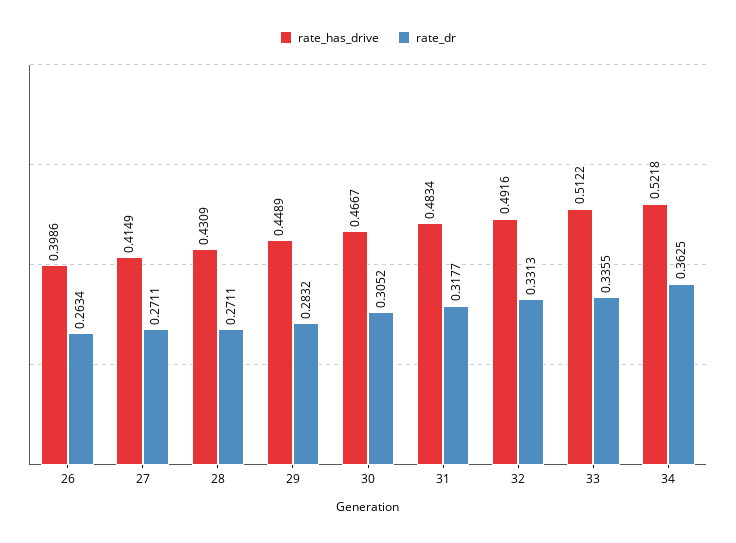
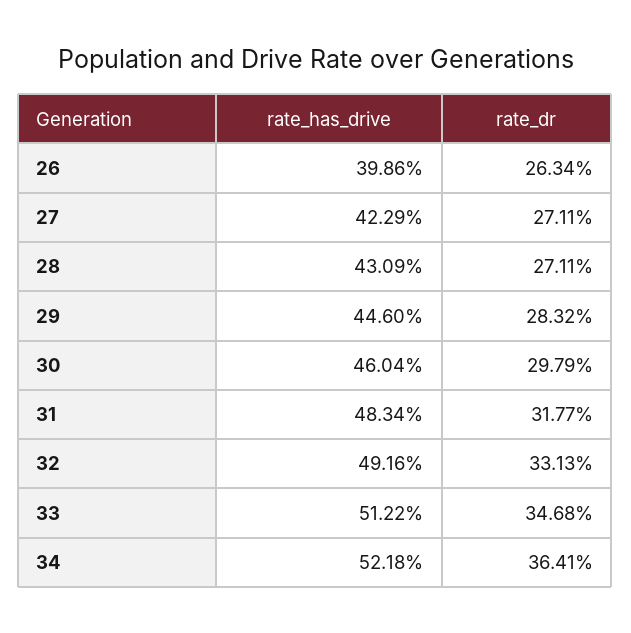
rate_has_drive, 27: 0.4149 -> 0.4229
rate_has_drive, 29: 0.4489 -> 0.446
rate_has_drive, 30: 0.4667 -> 0.4604
rate_dr, 30: 0.3052 -> 0.2979
rate_dr, 33: 0.3355 -> 0.3468
rate_dr, 34: 0.3625 -> 0.3641

